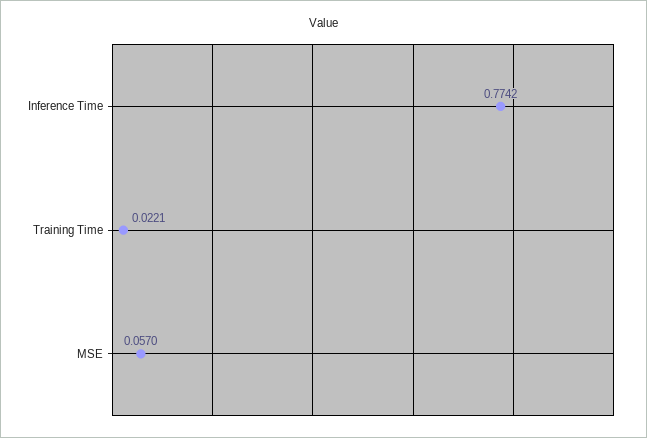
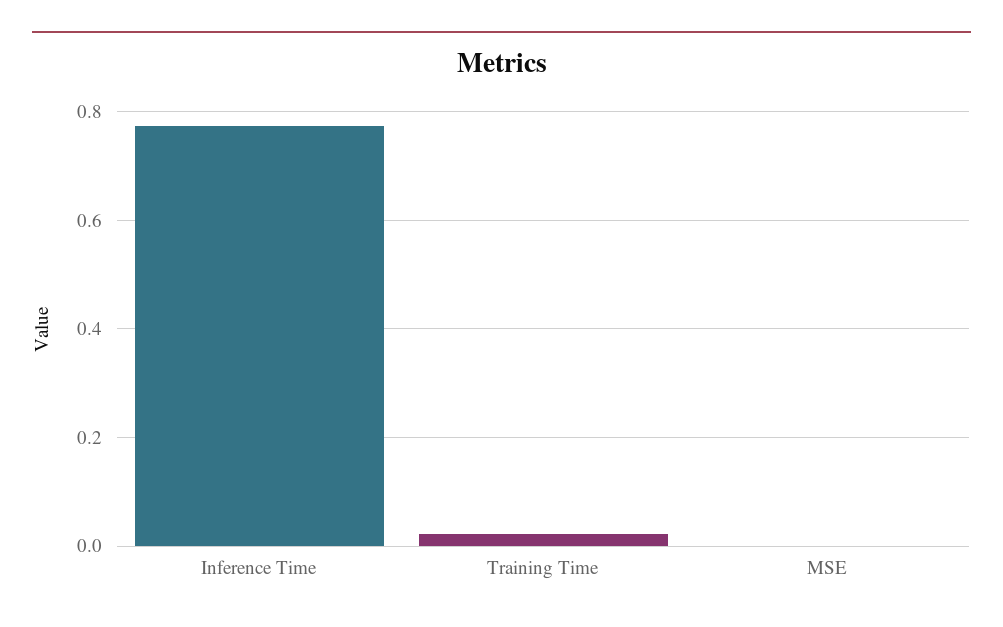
MSE: 0.057 -> 0

